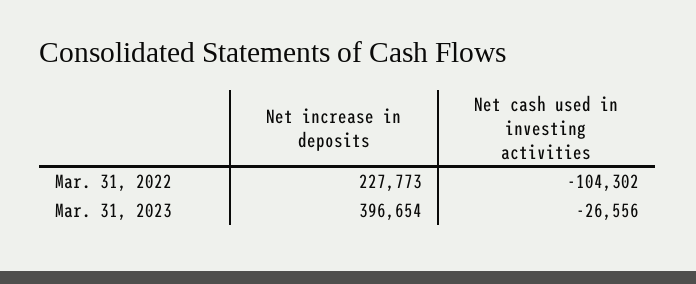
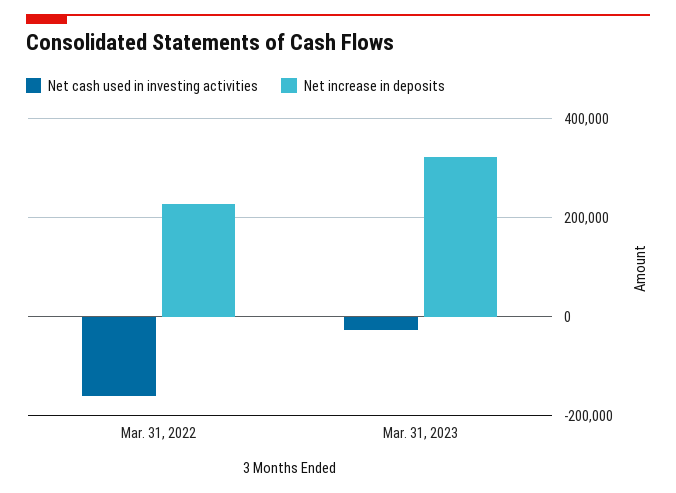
Net cash used in investing activities, Mar. 31, 2022: -104302 -> -160000
Net increase in deposits, Mar. 31, 2023: 396654 -> 320000

